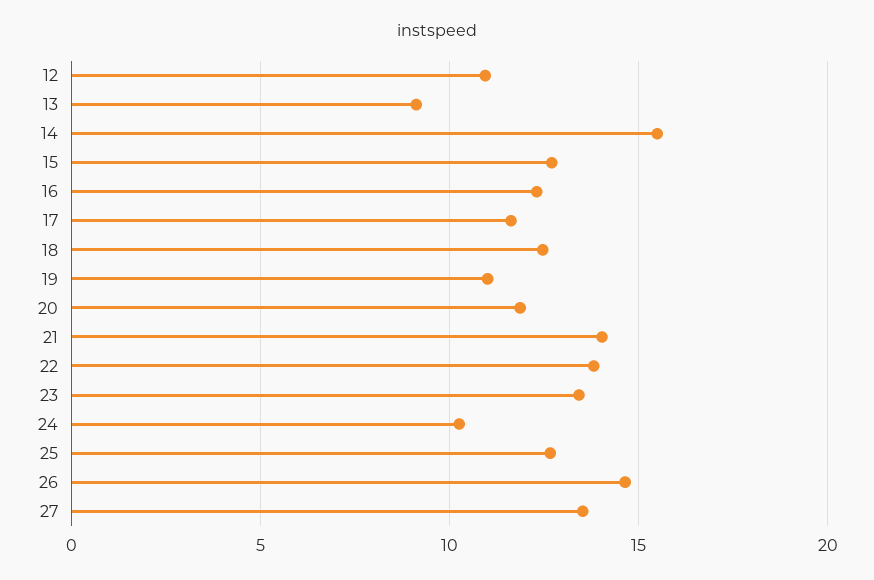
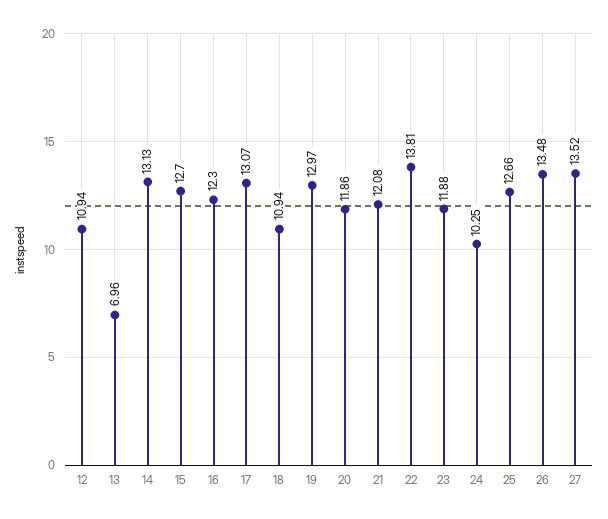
13: 9 -> 6.96
14: 15.5 -> 13.13
17: 11.5 -> 13.07
18: 12.5 -> 10.94
19: 11 -> 12.97
21: 14 -> 12.08
23: 13.5 -> 11.88
26: 14.5 -> 13.48

